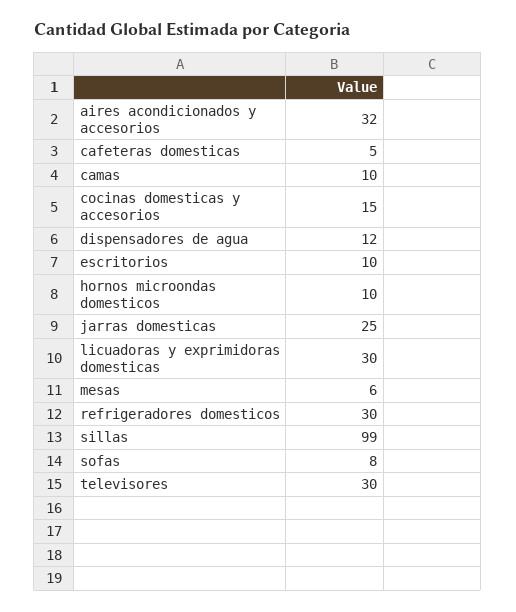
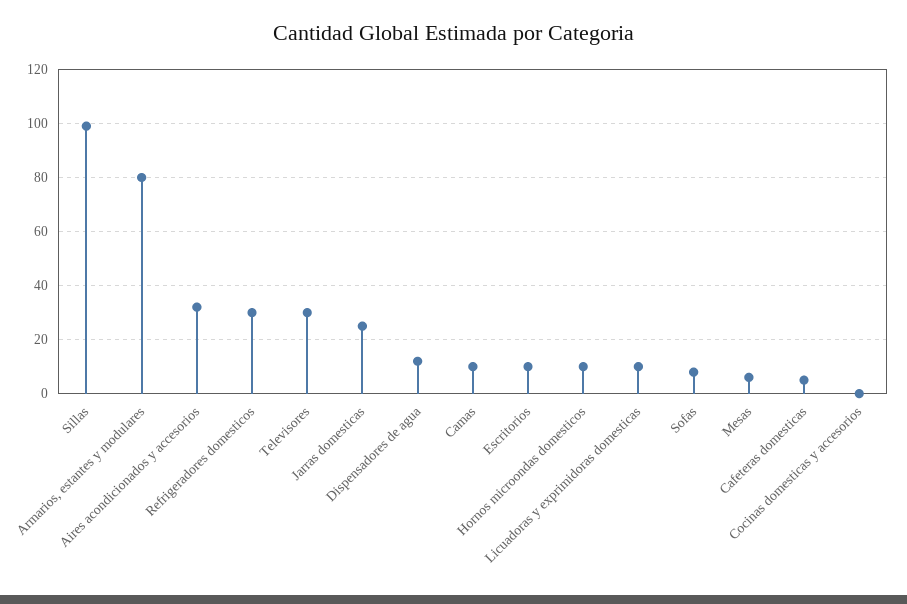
cocinas domesticas y accesorios: 15 -> 0
licuadoras y exprimidoras domesticas: 30 -> 10
Armarios, estantes y modulares: none -> 80

